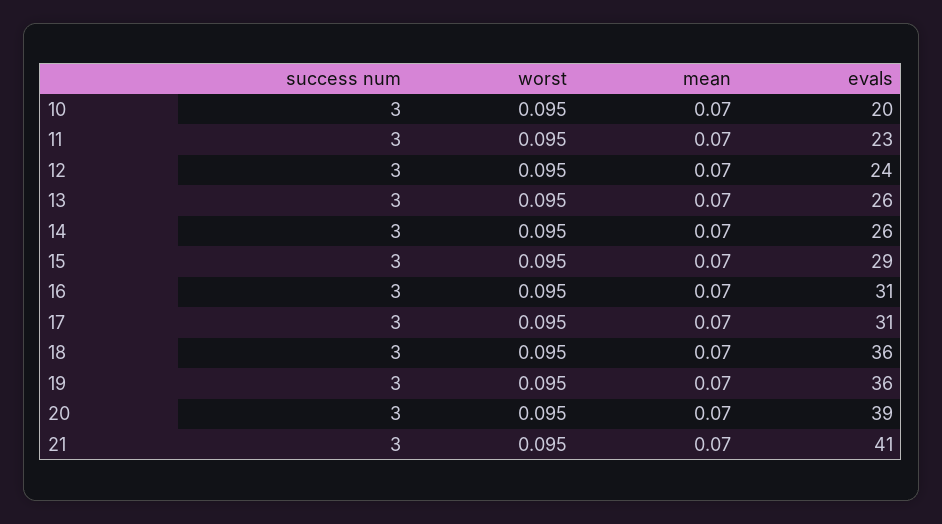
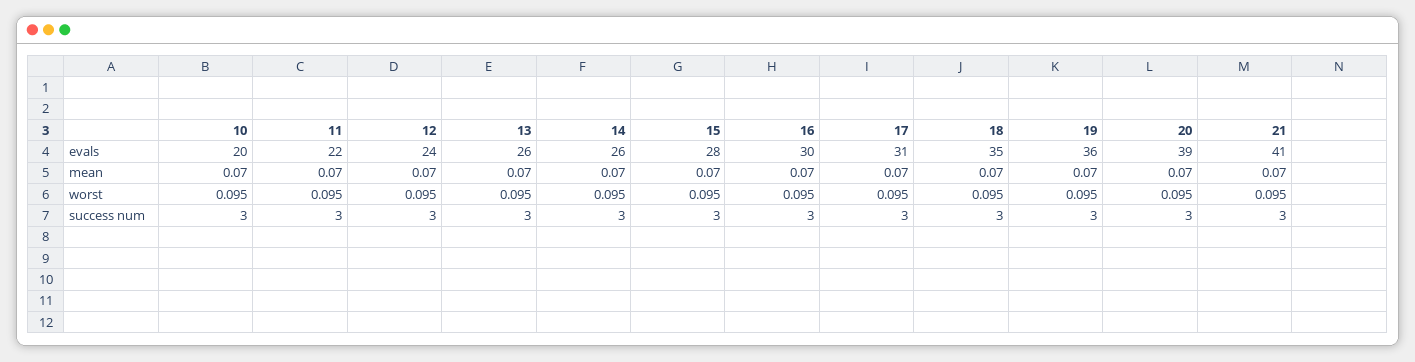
evals, 11: 23 -> 22
evals, 15: 29 -> 28
evals, 16: 31 -> 30
evals, 18: 36 -> 35

